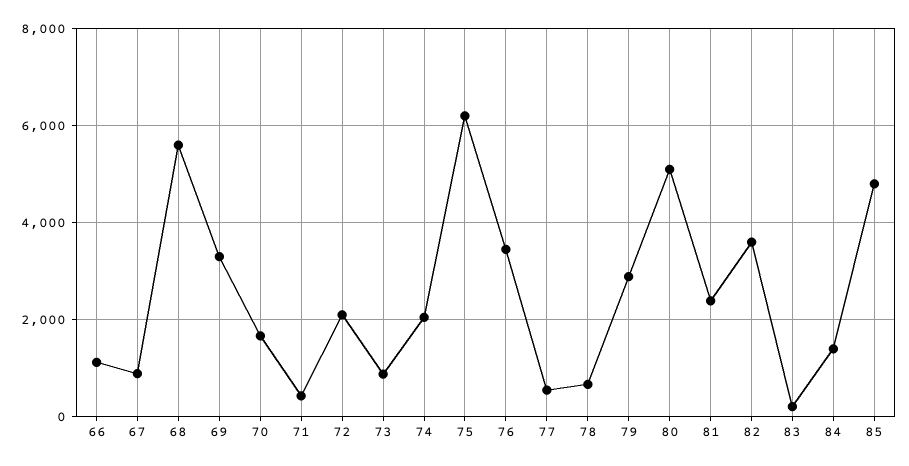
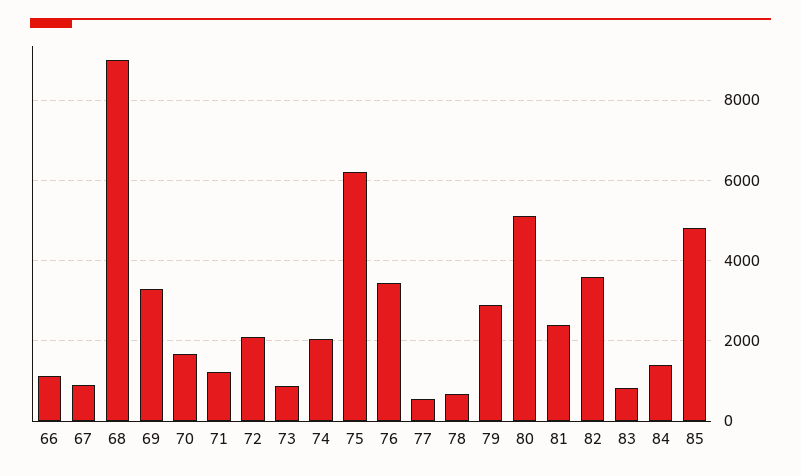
68: 5600 -> 9000
71: 400 -> 1200
83: 200 -> 800

